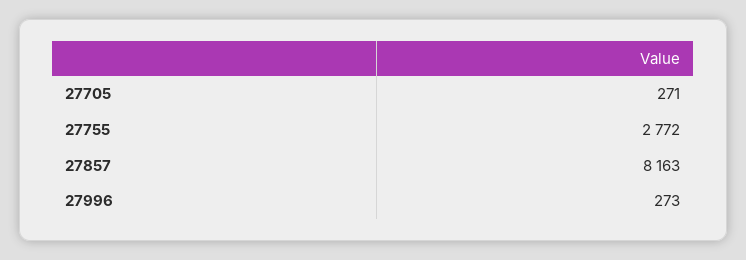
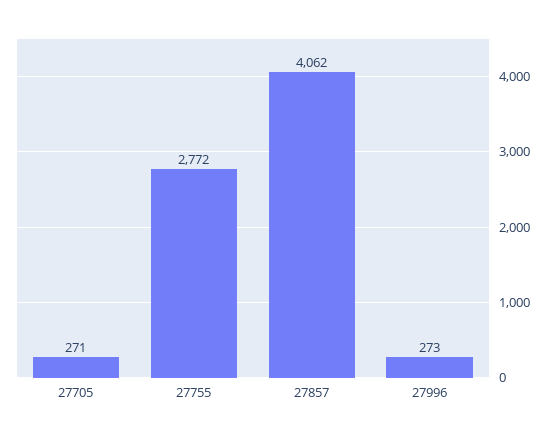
27857: 8163 -> 4062

